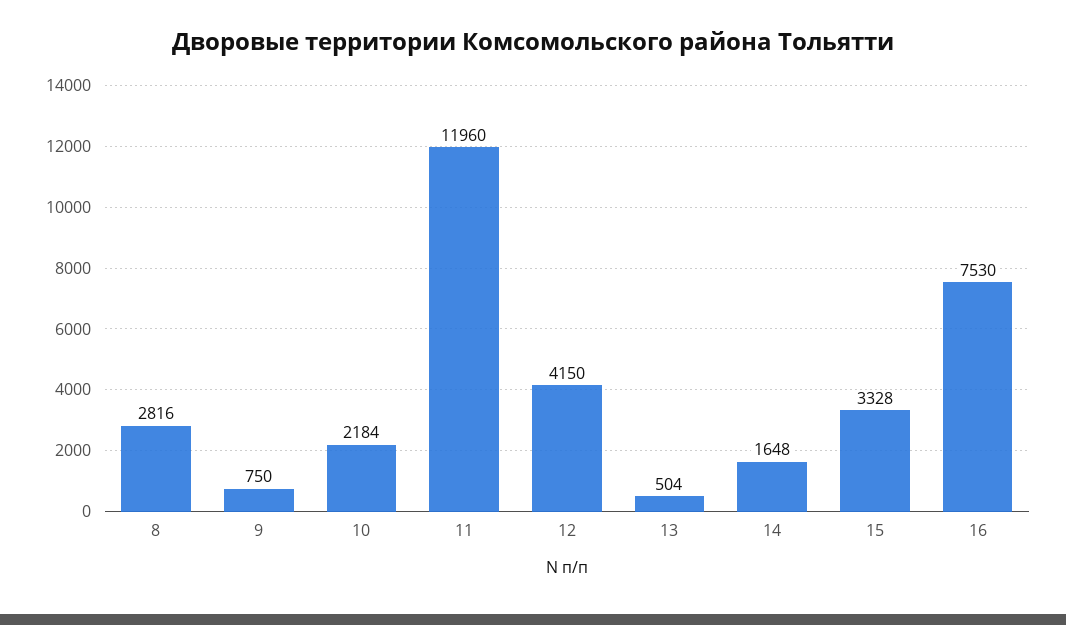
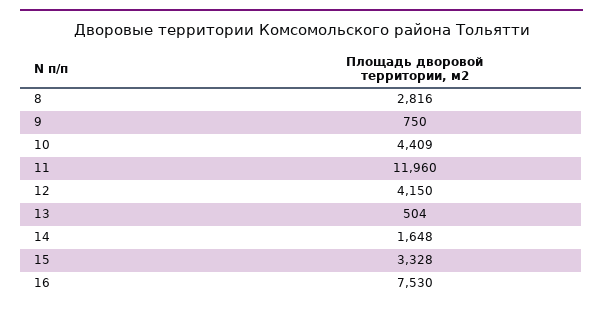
10: 2184 -> 4409

